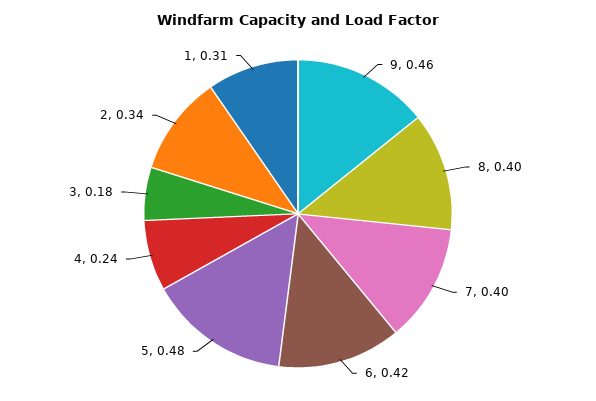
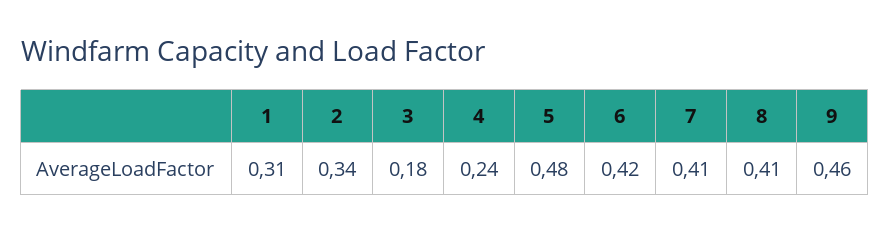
8: 0.4 -> 0.41
7: 0.4 -> 0.41

